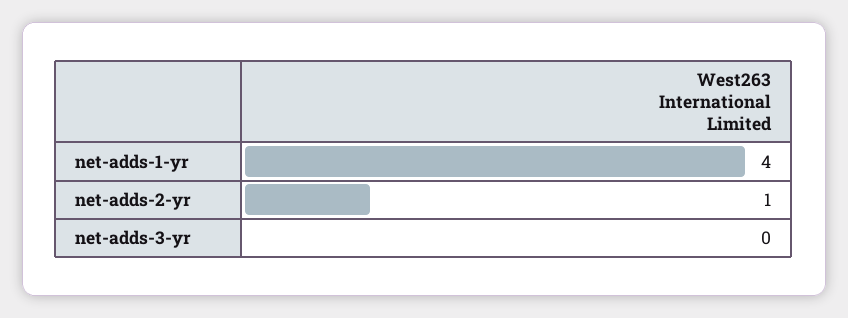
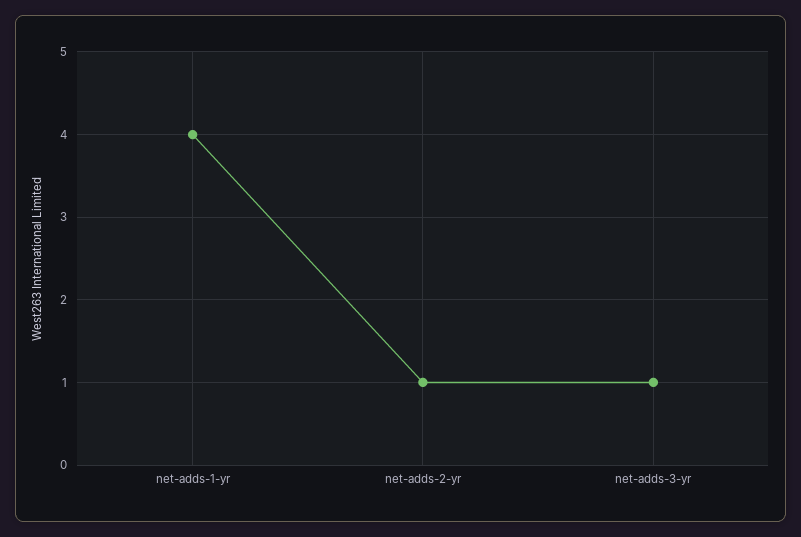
net-adds-3-yr: 0 -> 1

